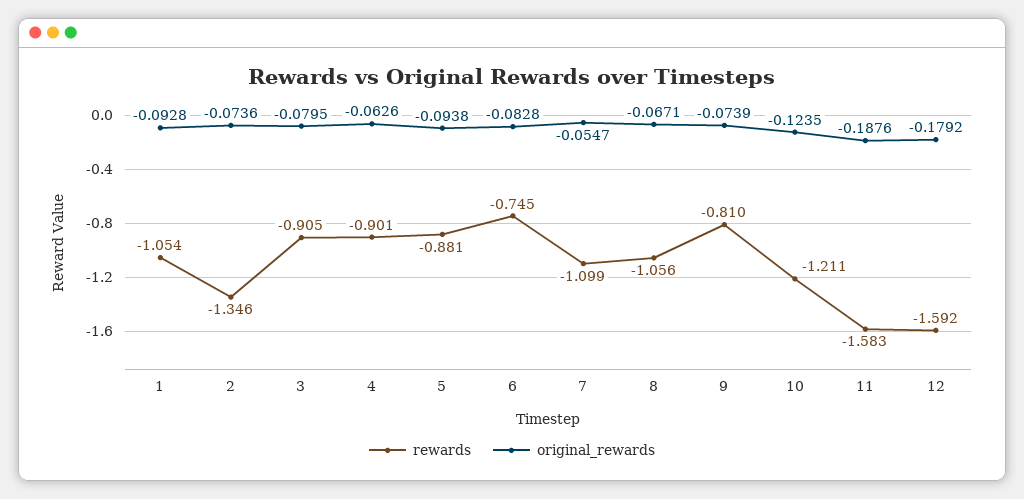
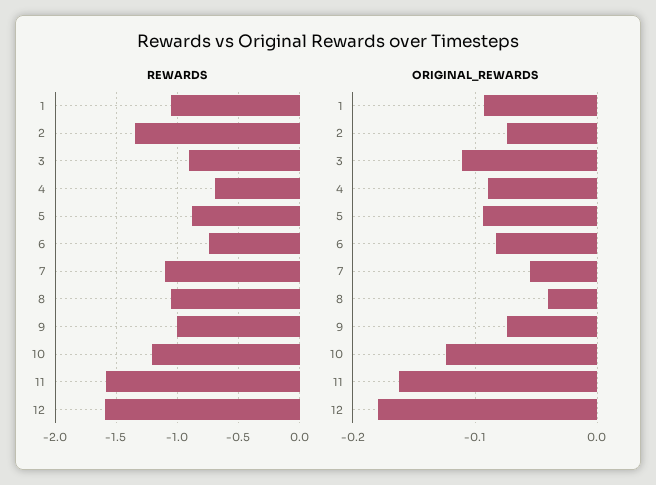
original_rewards, 3: -0.0795 -> -0.11
rewards, 4: -0.901 -> -0.7
original_rewards, 4: -0.0626 -> -0.09
original_rewards, 8: -0.0671 -> -0.04
rewards, 9: -0.81 -> -1
original_rewards, 11: -0.1876 -> -0.16

